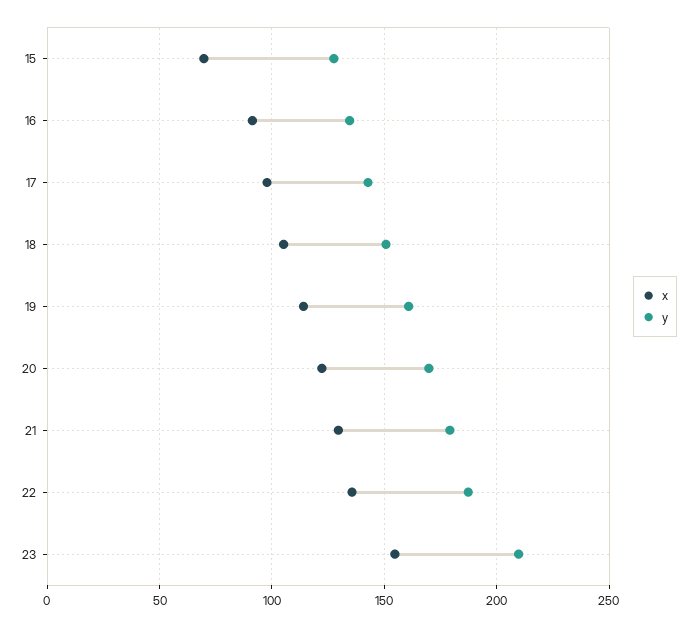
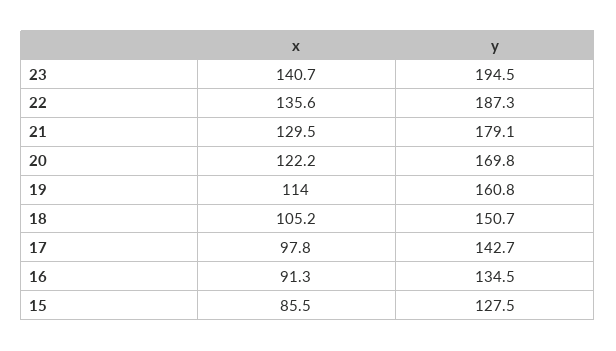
x, 15: 70 -> 85.5
x, 23: 155 -> 140.7
y, 23: 210 -> 194.5

